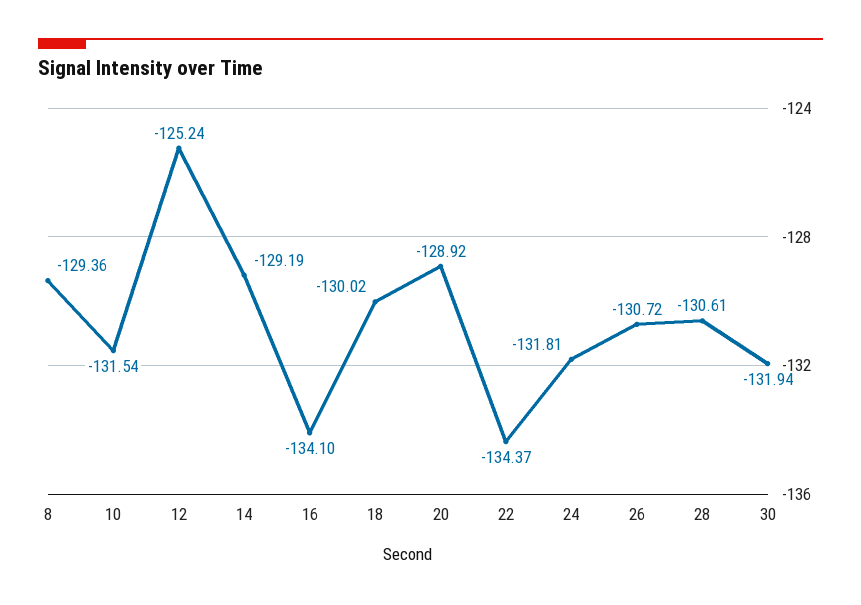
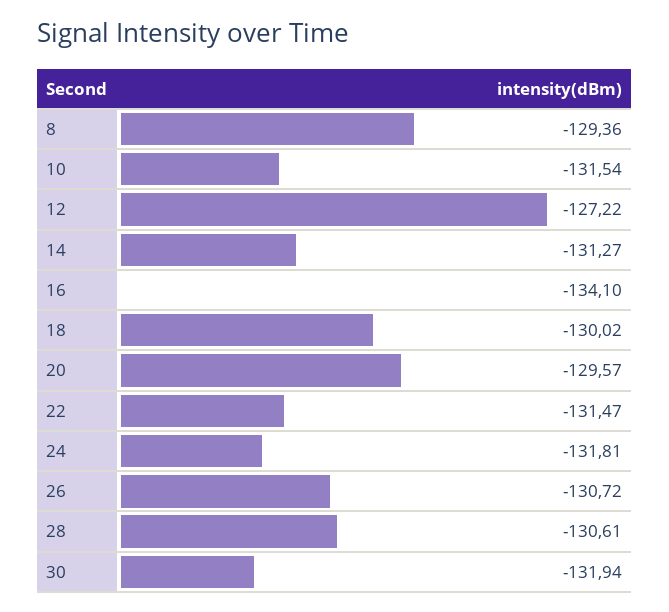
12: -125.24 -> -127.22
14: -129.19 -> -131.27
20: -128.92 -> -129.57
22: -134.37 -> -131.47

